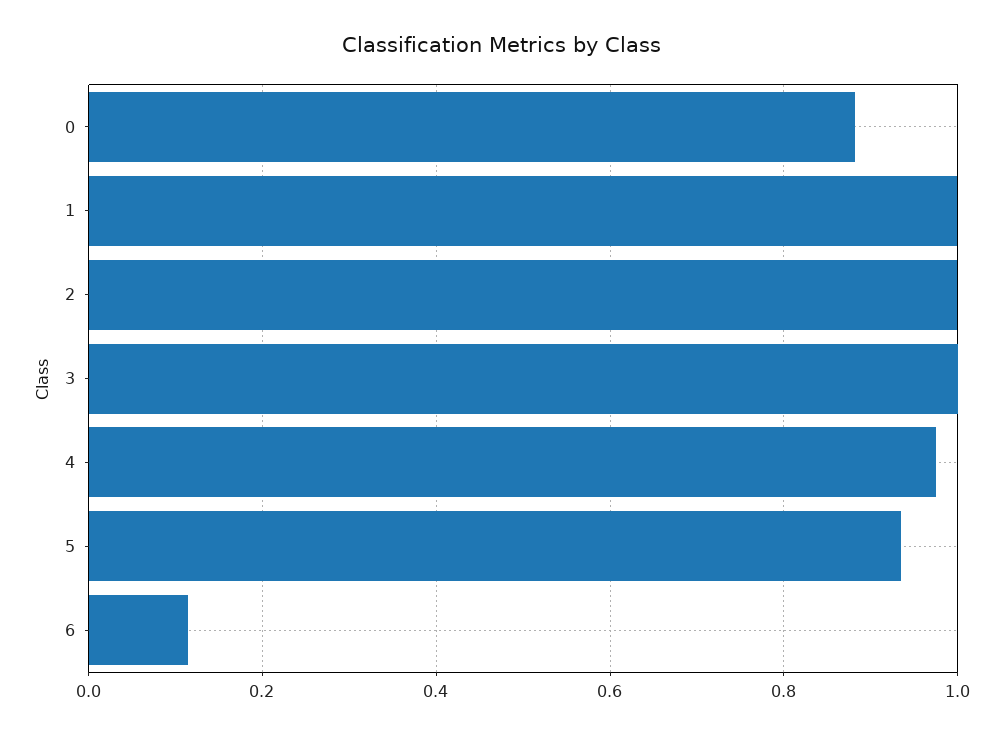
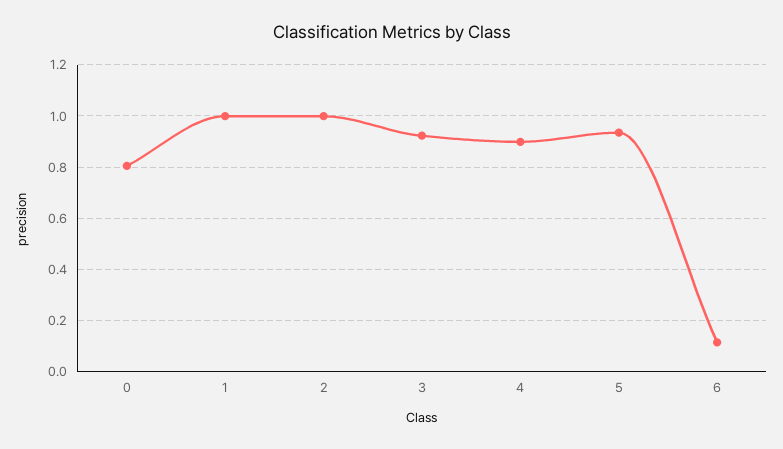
0: 0.88 -> 0.8
3: 1 -> 0.925
4: 0.98 -> 0.9

